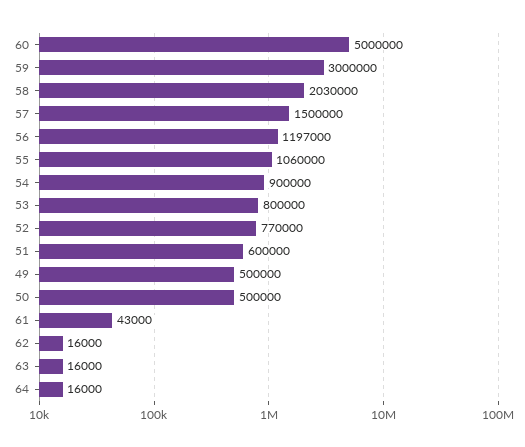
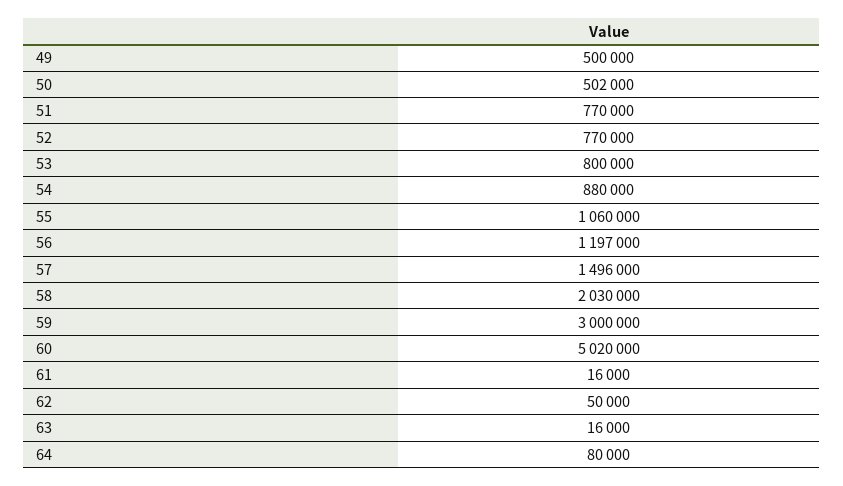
60: 5000000 -> 5020000
57: 1500000 -> 1496000
54: 900000 -> 880000
51: 600000 -> 770000
50: 500000 -> 502000
61: 43000 -> 16000
62: 16000 -> 50000
64: 16000 -> 80000

